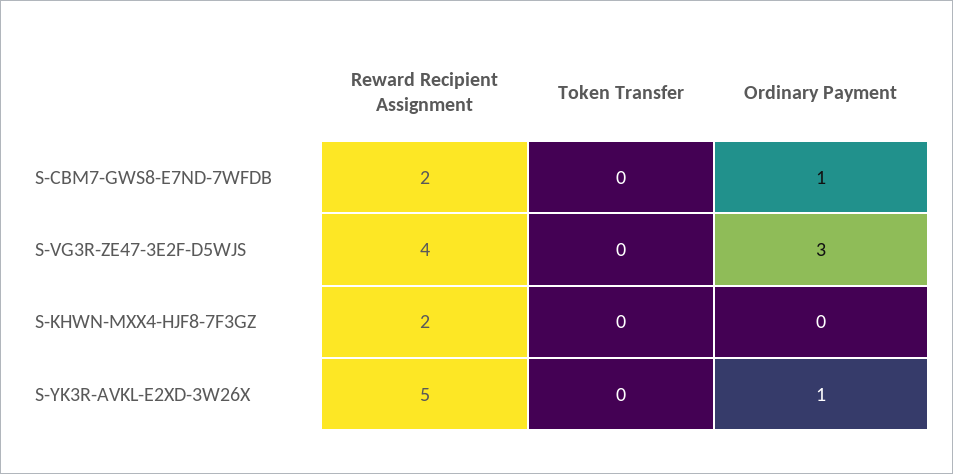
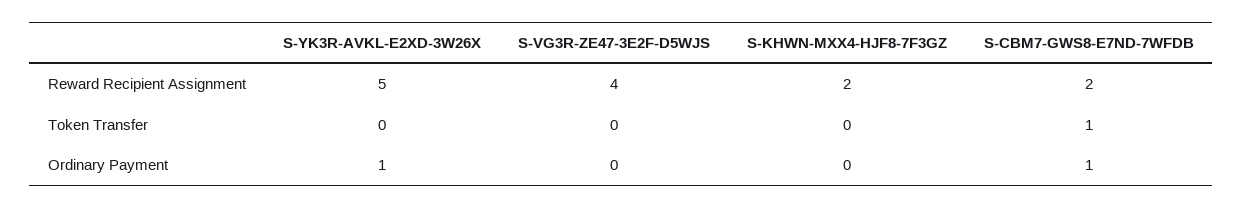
Token Transfer, S-CBM7-GWS8-E7ND-7WFDB: 0 -> 1
Ordinary Payment, S-VG3R-ZE47-3E2F-D5WJS: 3 -> 0

